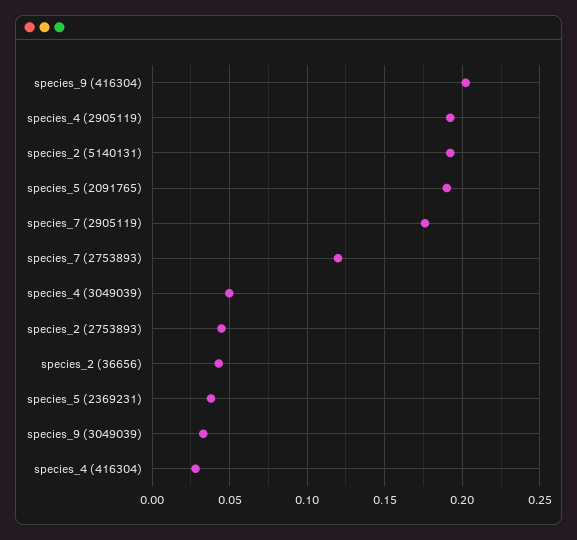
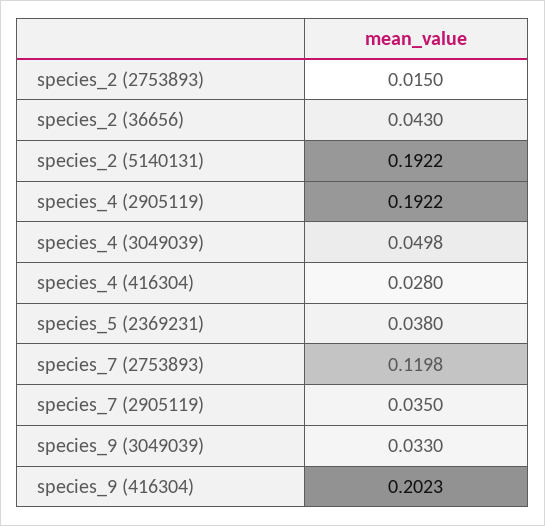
species_5 (2091765): 0.19 -> none
species_7 (2905119): 0.175 -> 0.035
species_2 (2753893): 0.045 -> 0.015

